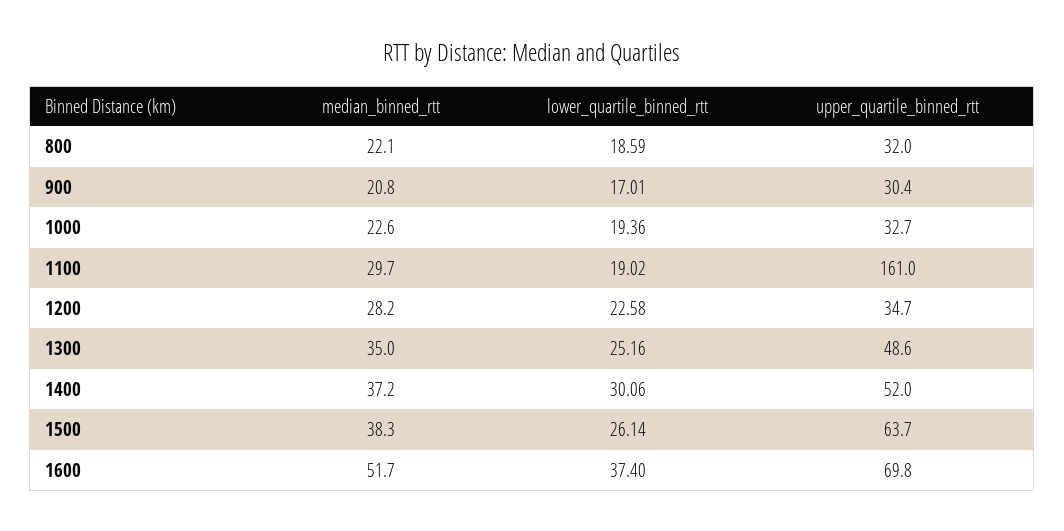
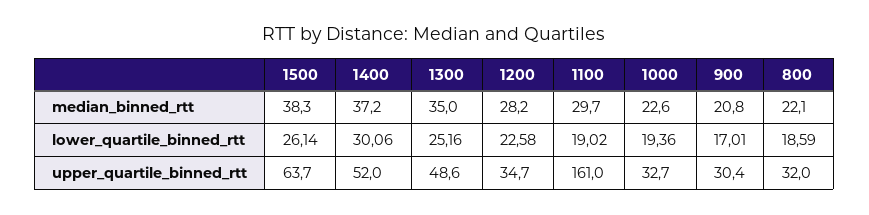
median_binned_rtt, 1600: 51.7 -> none
lower_quartile_binned_rtt, 1600: 37.4 -> none
upper_quartile_binned_rtt, 1600: 69.8 -> none

